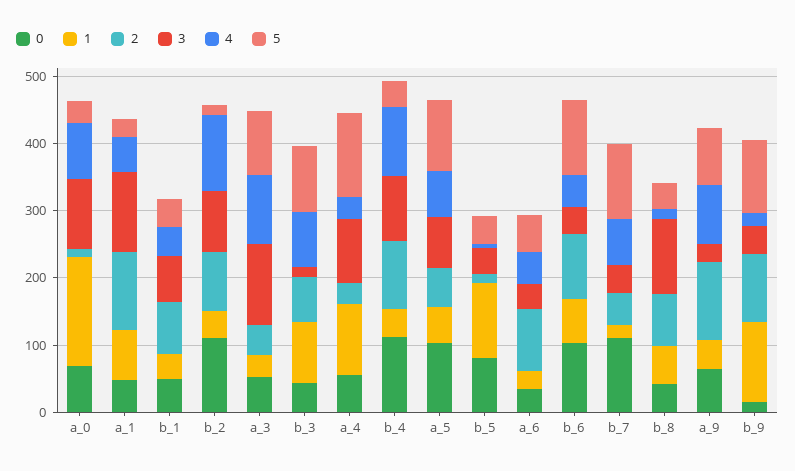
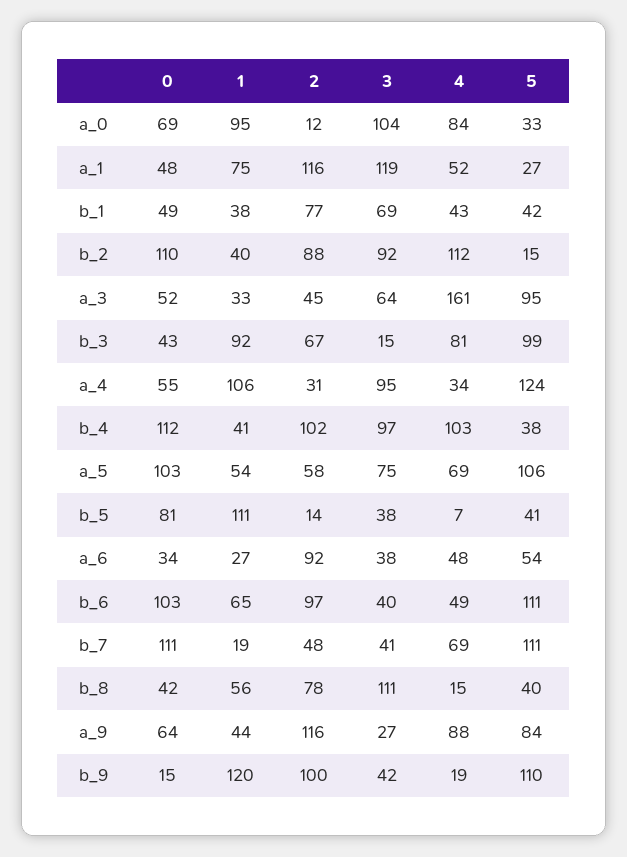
1, a_0: 160 -> 95
3, a_3: 120 -> 64
4, a_3: 100 -> 161

